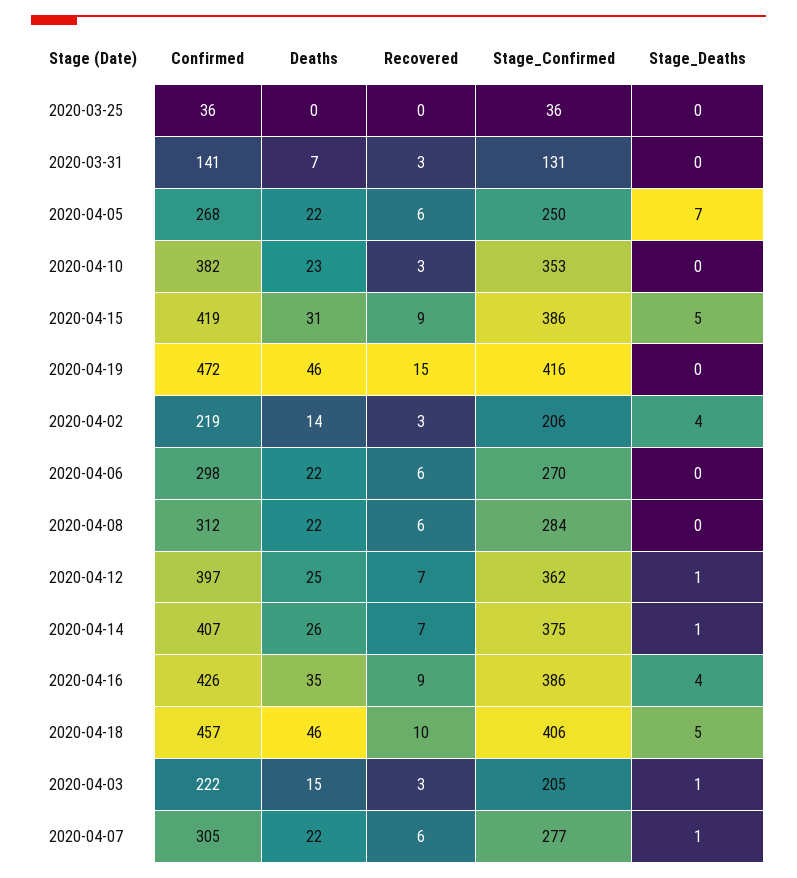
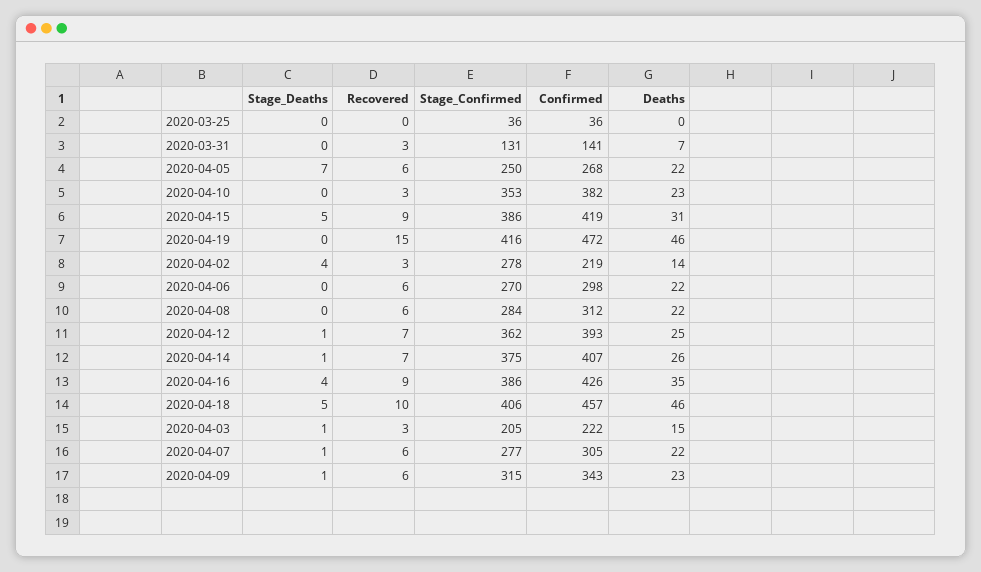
Stage_Confirmed, 2020-04-02: 206 -> 278
Confirmed, 2020-04-12: 397 -> 393
Stage_Deaths, 2020-04-09: none -> 1
Recovered, 2020-04-09: none -> 6
Stage_Confirmed, 2020-04-09: none -> 315
Confirmed, 2020-04-09: none -> 343
Deaths, 2020-04-09: none -> 23

